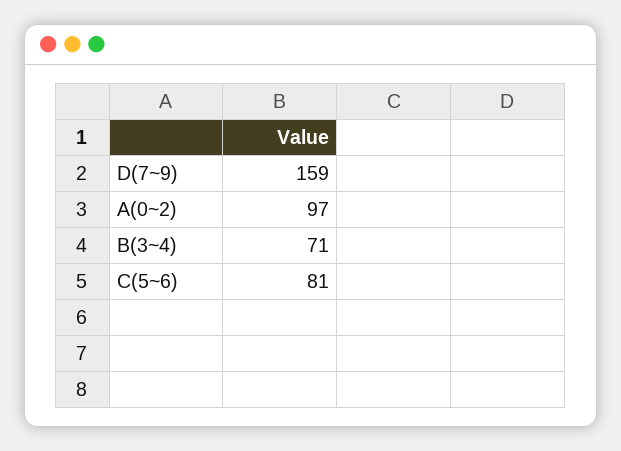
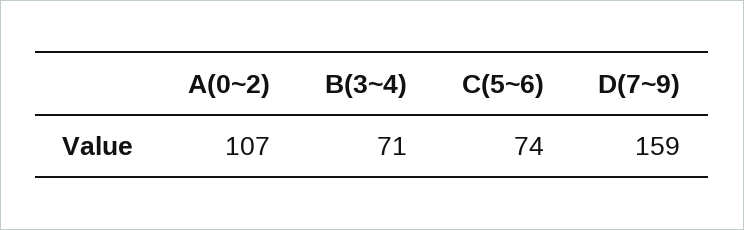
A(0~2): 97 -> 107
C(5~6): 81 -> 74

